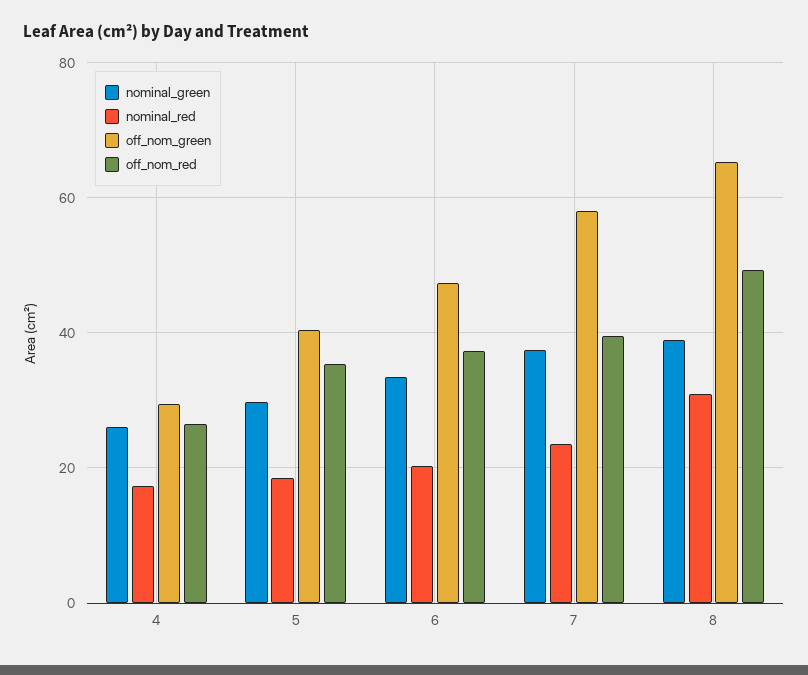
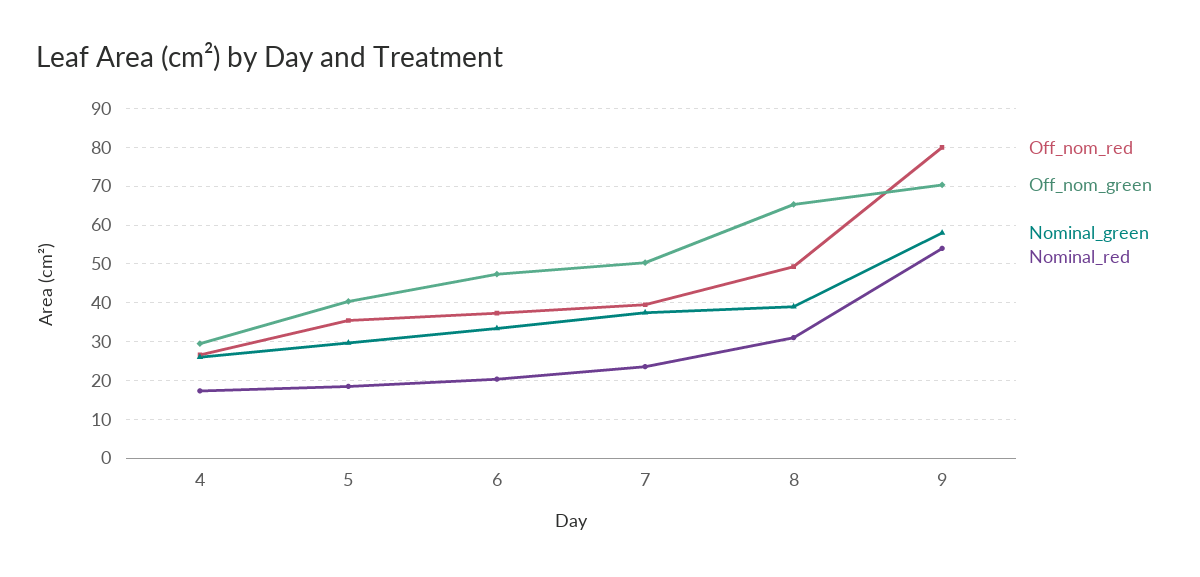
off_nom_green, 7: 58 -> 50
off_nom_red, 9: none -> 80
off_nom_green, 9: none -> 70
nominal_green, 9: none -> 58
nominal_red, 9: none -> 54

